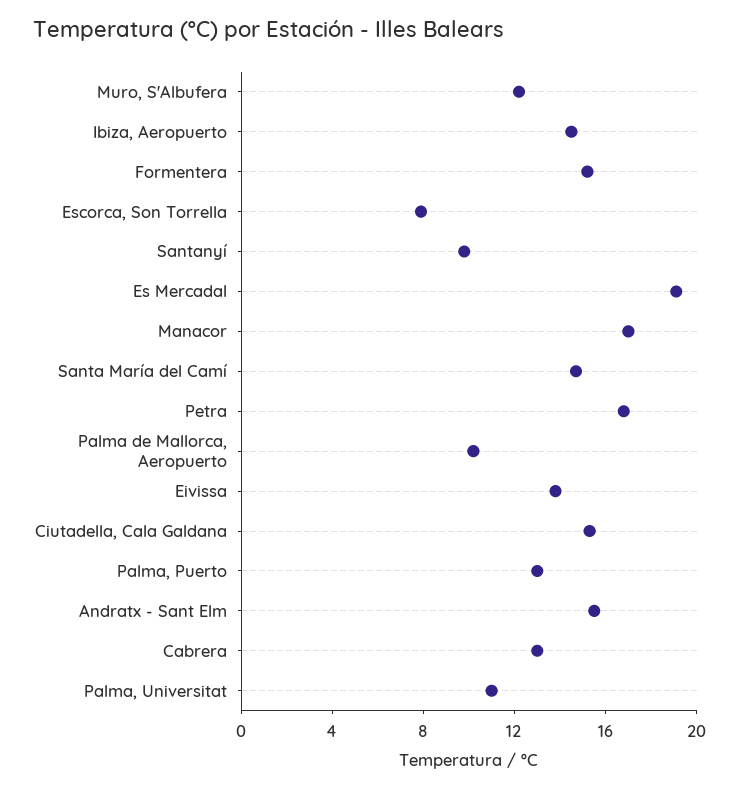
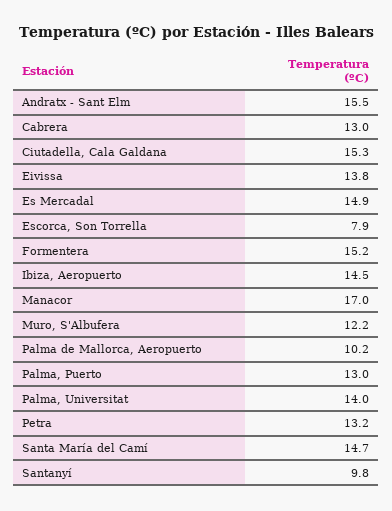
Es Mercadal: 19 -> 14.9
Petra: 17 -> 13.2
Palma, Universitat: 11 -> 14

